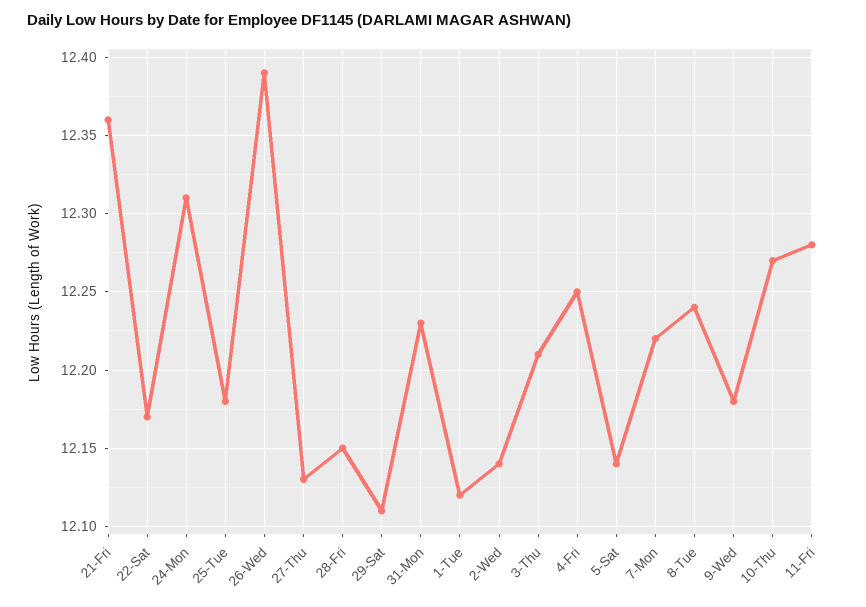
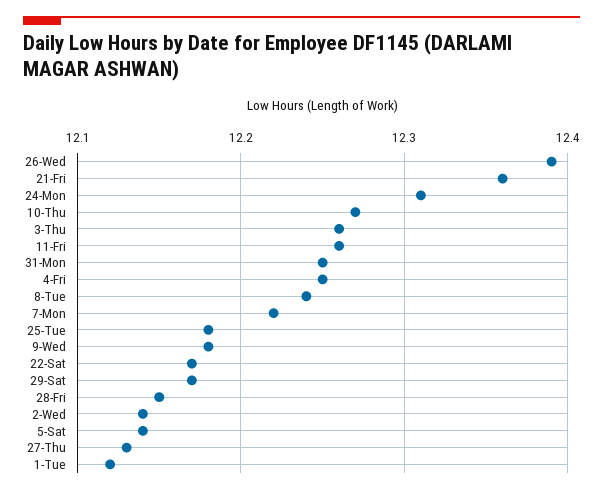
29-Sat: 12.11 -> 12.17
31-Mon: 12.23 -> 12.25
3-Thu: 12.21 -> 12.26
11-Fri: 12.28 -> 12.26

